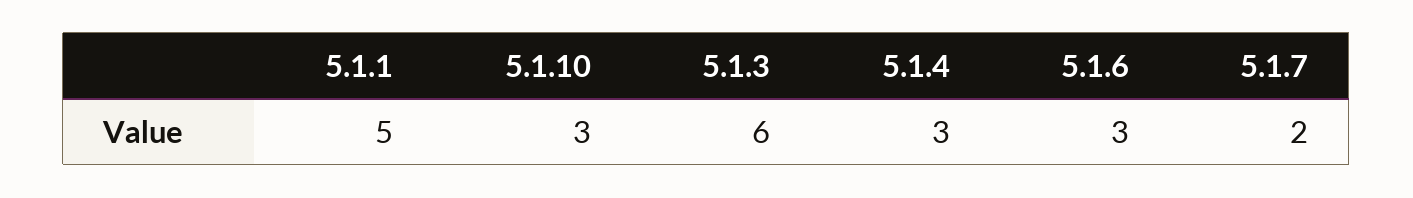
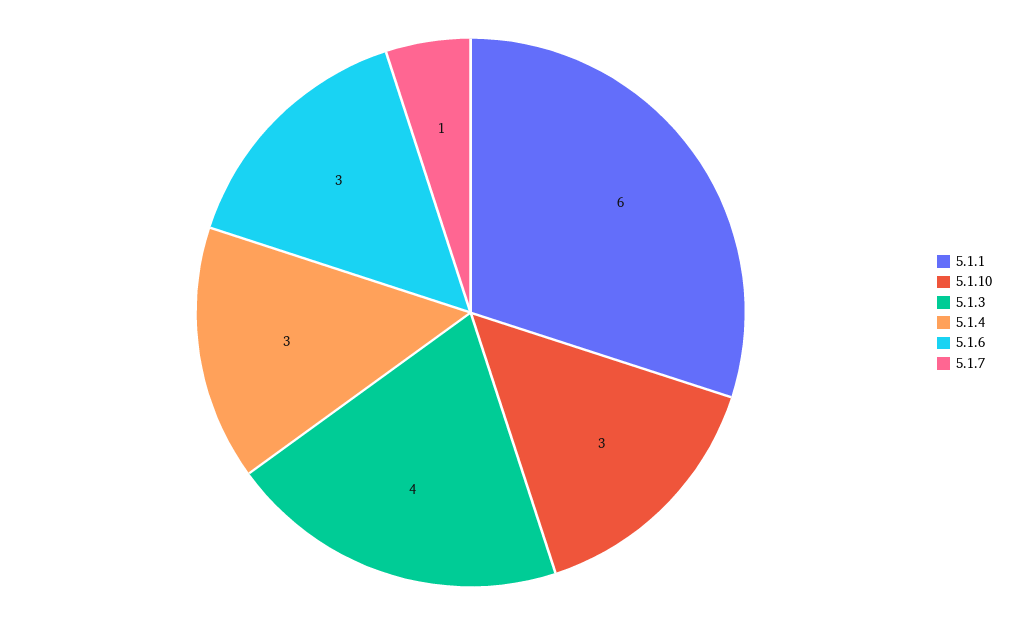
5.1.1: 5 -> 6
5.1.3: 6 -> 4
5.1.7: 2 -> 1

